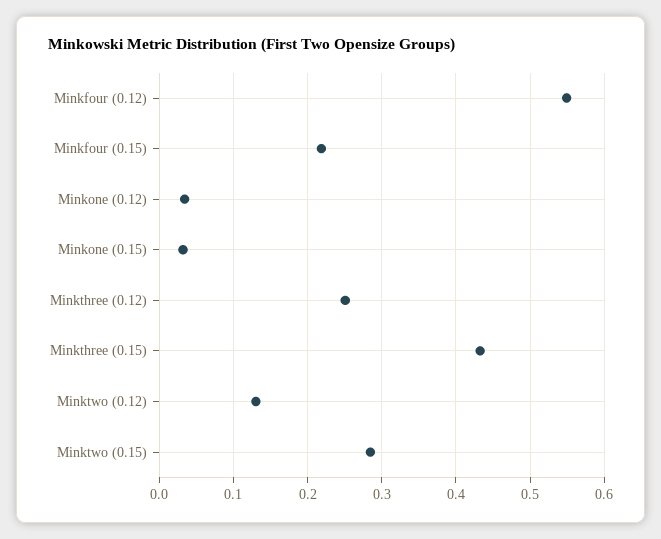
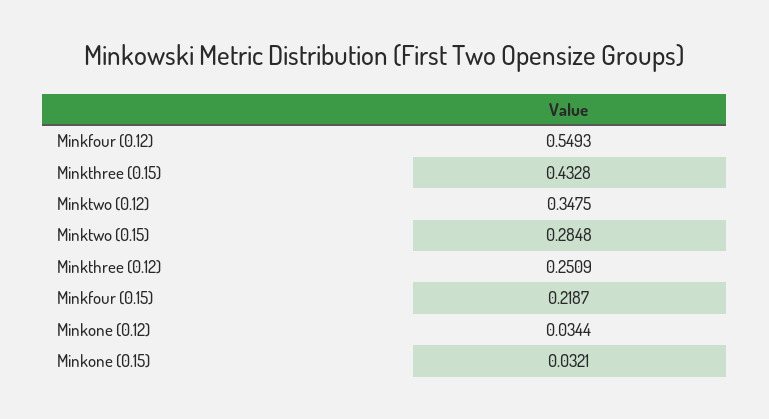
Minktwo (0.12): 0.13 -> 0.3475

